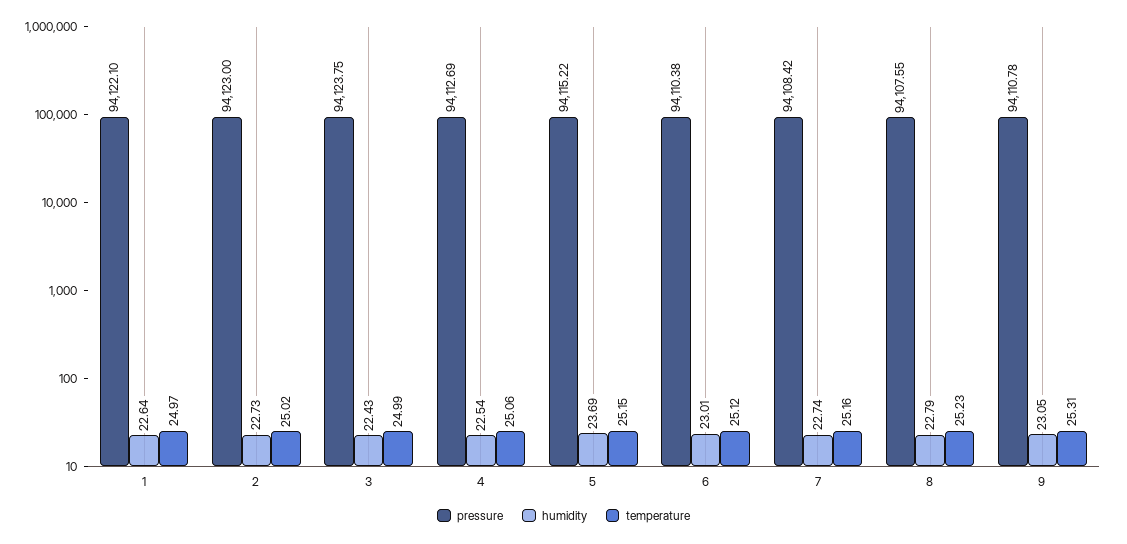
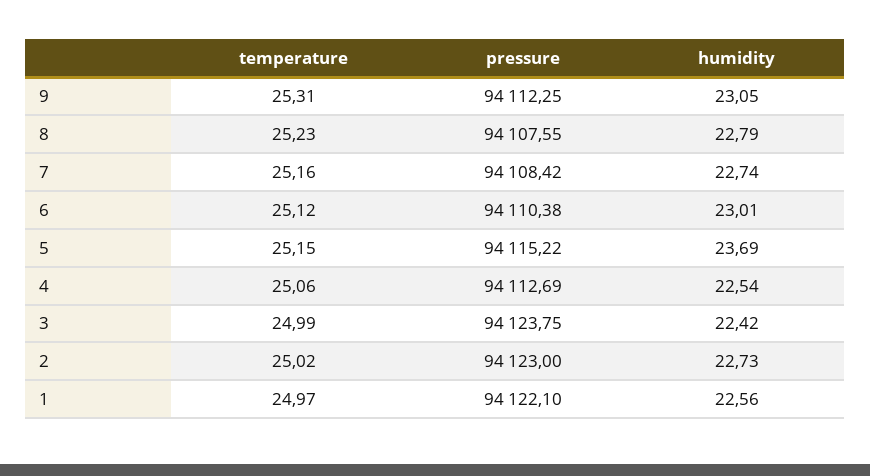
humidity, 1: 22.64 -> 22.56
humidity, 3: 22.43 -> 22.42
pressure, 9: 94110.78 -> 94112.25

